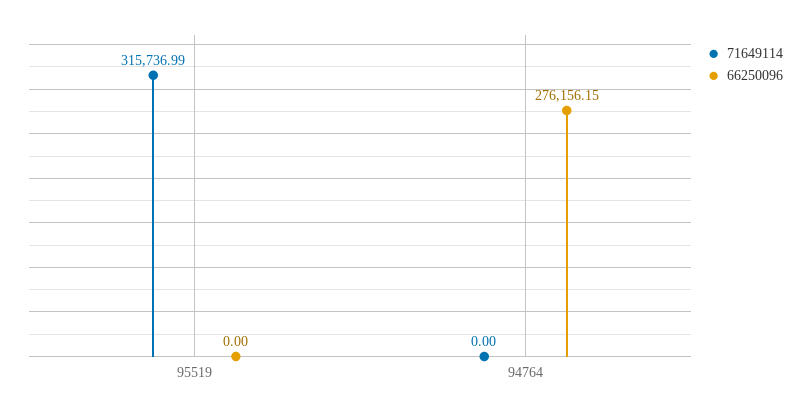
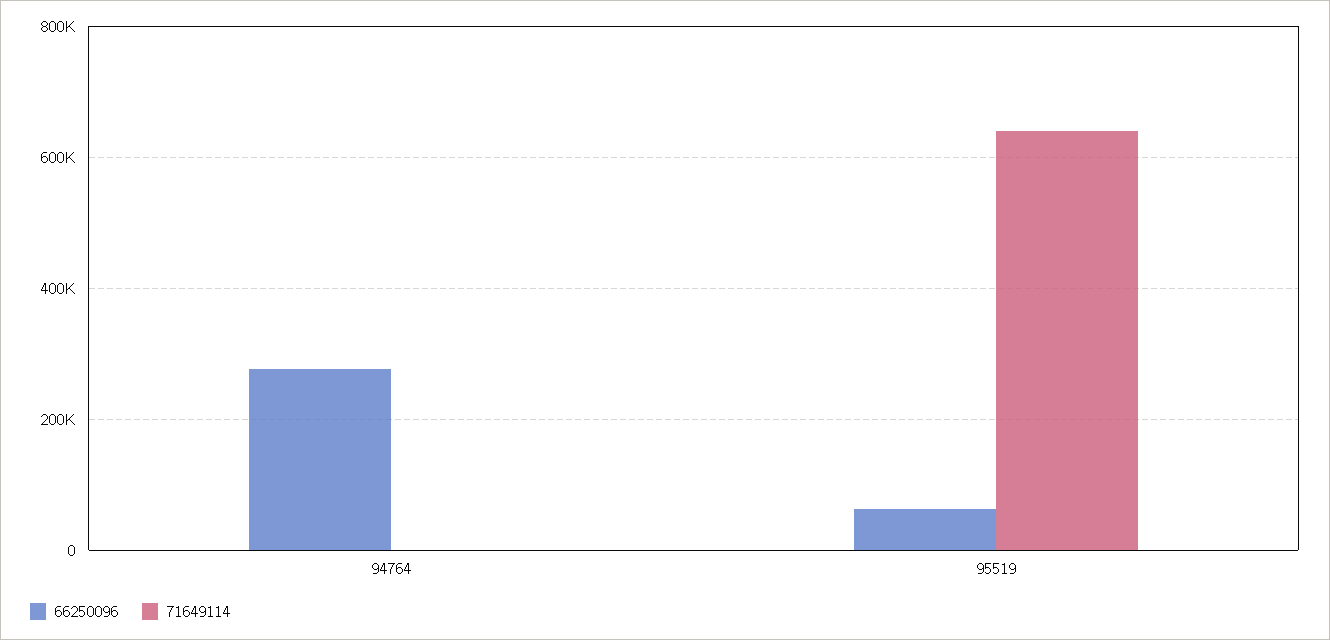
71649114, 95519: 315736.99 -> 640000
66250096, 95519: 0 -> 60000

